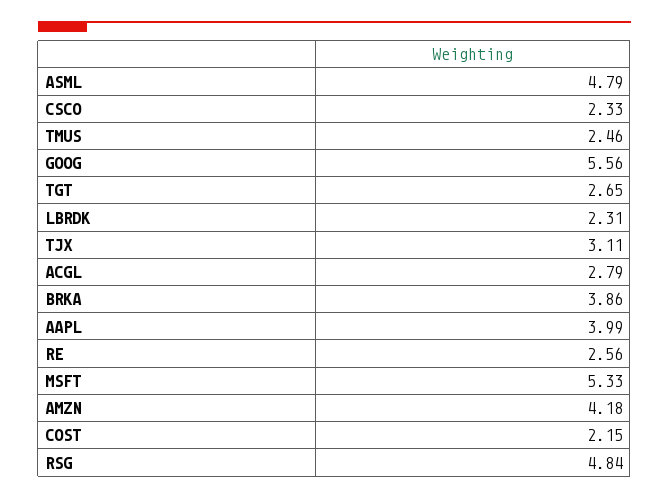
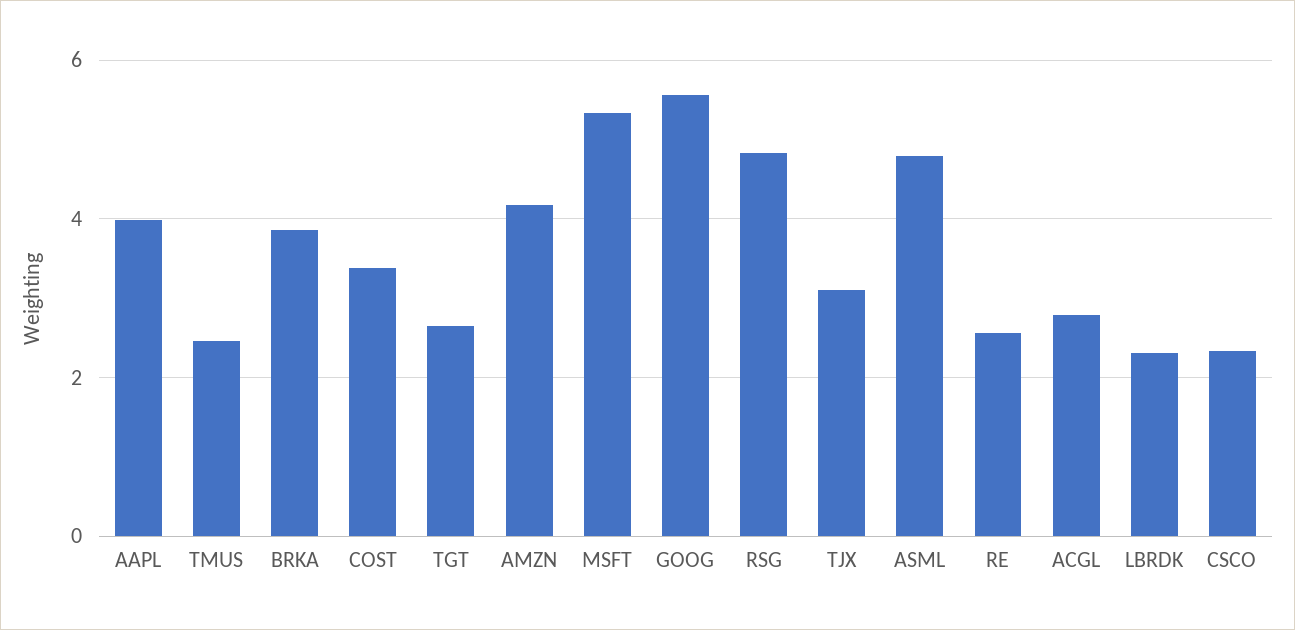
COST: 2.15 -> 3.4

